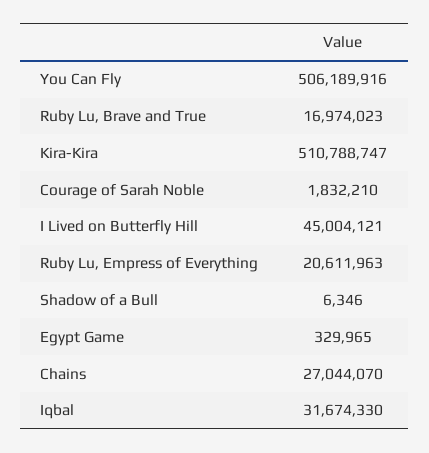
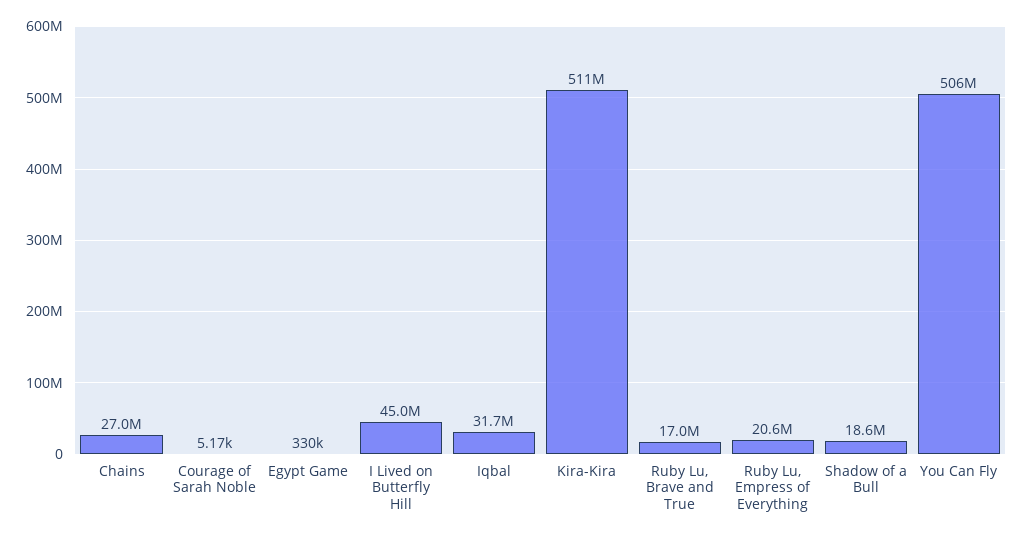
Courage of Sarah Noble: 1832210 -> 5170
Shadow of a Bull: 6346 -> 18600000

